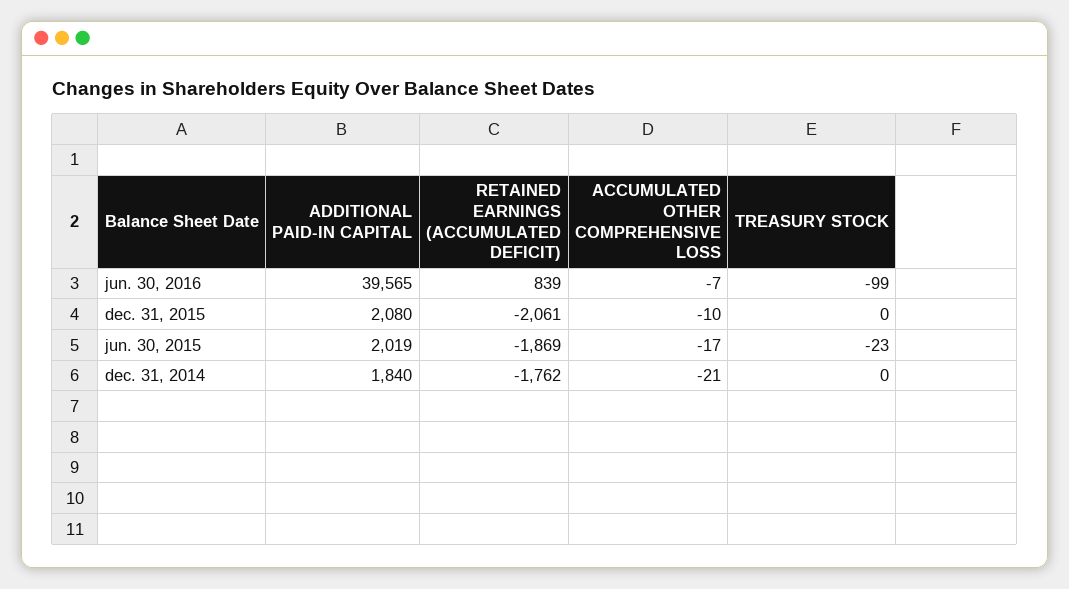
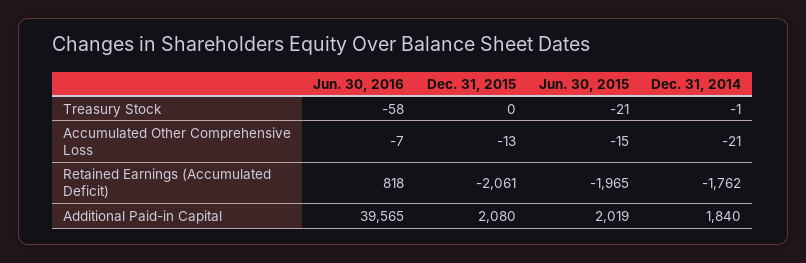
RETAINED EARNINGS (ACCUMULATED DEFICIT), jun. 30, 2016: 839 -> 818
TREASURY STOCK, jun. 30, 2016: -99 -> -58
ACCUMULATED OTHER COMPREHENSIVE LOSS, dec. 31, 2015: -10 -> -13
RETAINED EARNINGS (ACCUMULATED DEFICIT), jun. 30, 2015: -1869 -> -1965
ACCUMULATED OTHER COMPREHENSIVE LOSS, jun. 30, 2015: -17 -> -15
TREASURY STOCK, jun. 30, 2015: -23 -> -21
TREASURY STOCK, dec. 31, 2014: 0 -> -1

